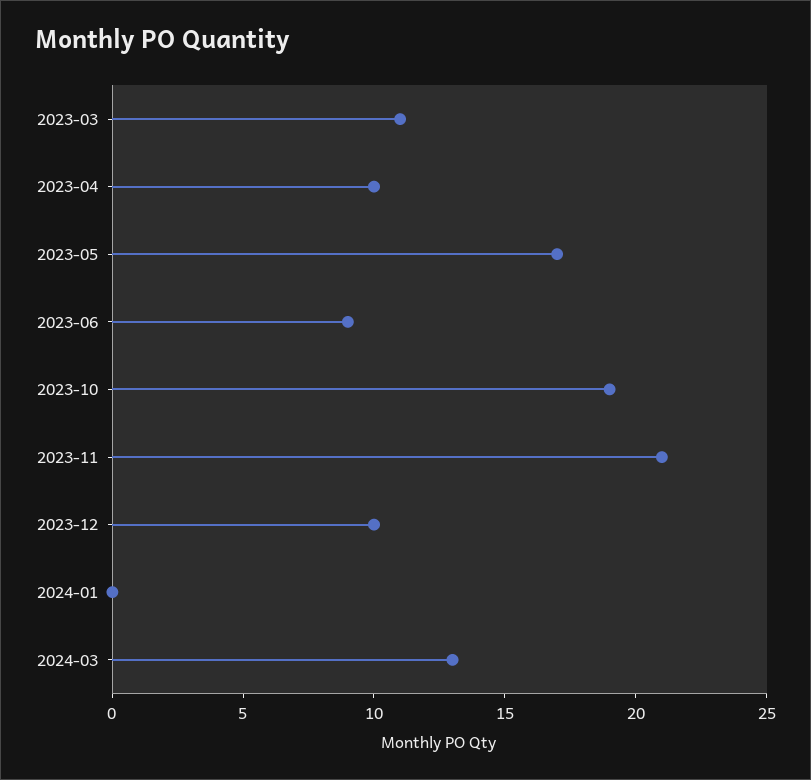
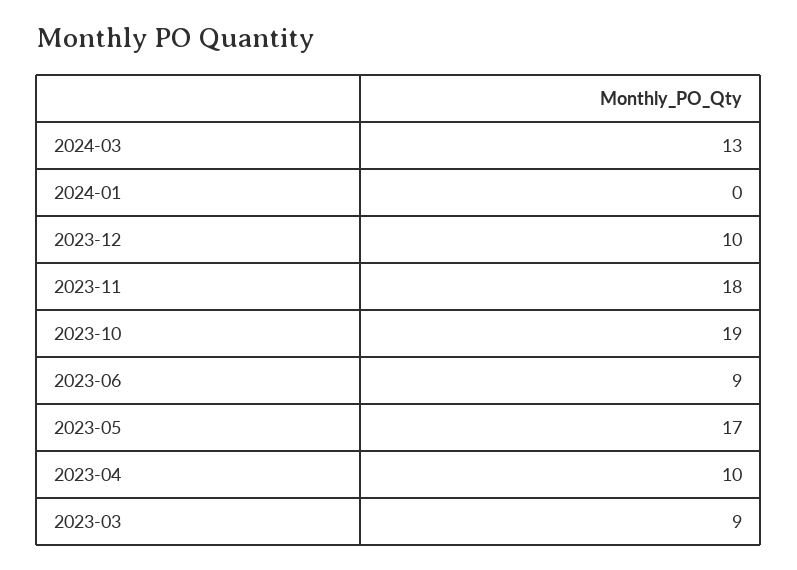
2023-03: 11 -> 9
2023-11: 21 -> 18

